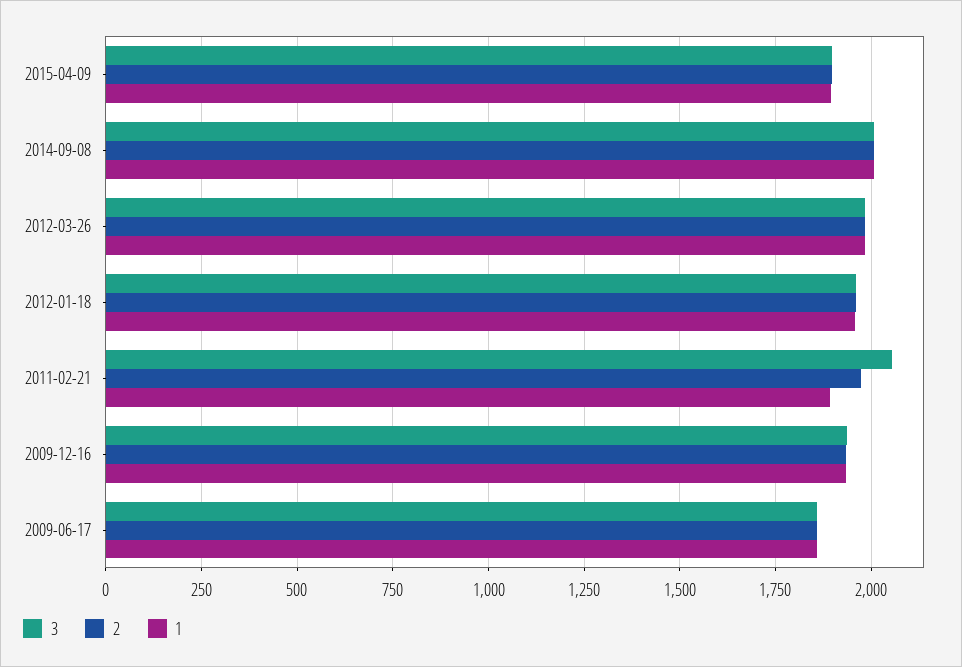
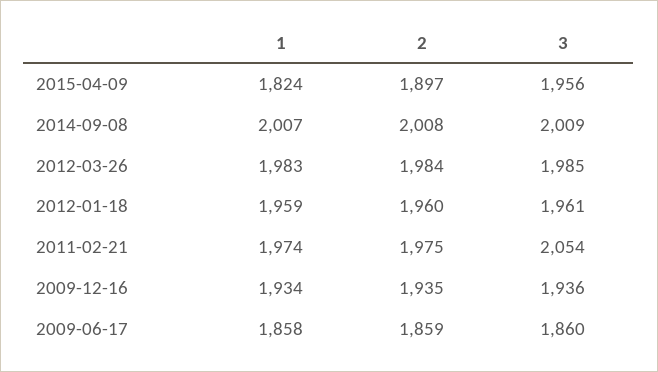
3, 2015-04-09: 1900 -> 1956
1, 2015-04-09: 1900 -> 1824
1, 2011-02-21: 1900 -> 1974

